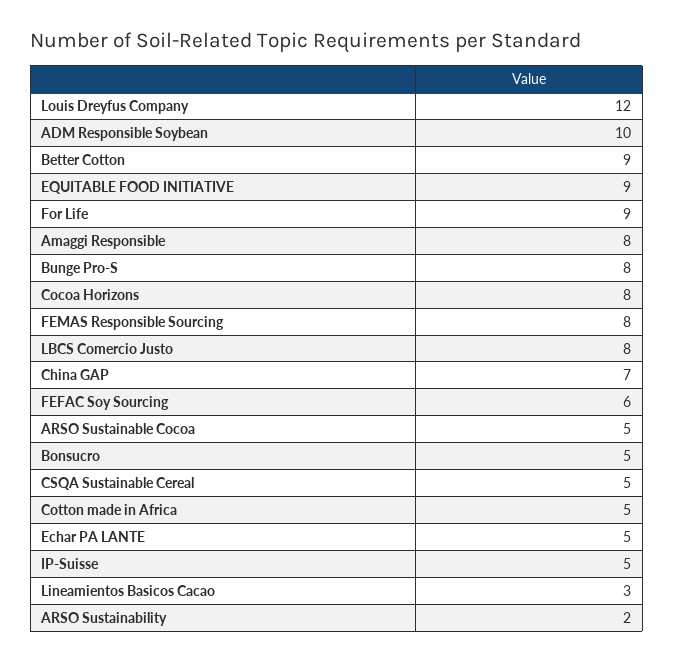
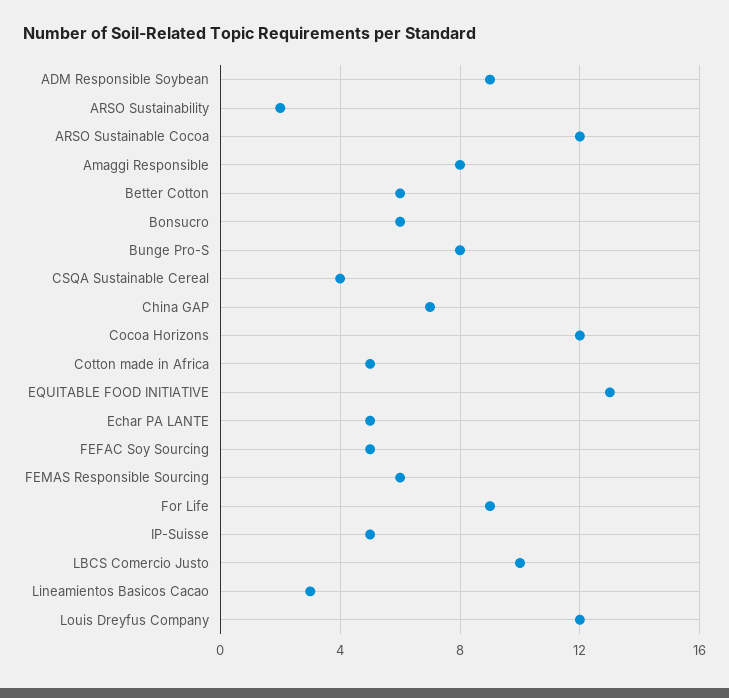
ADM Responsible Soybean: 10 -> 9
Better Cotton: 9 -> 6
EQUITABLE FOOD INITIATIVE: 9 -> 13
Cocoa Horizons: 8 -> 12
FEMAS Responsible Sourcing: 8 -> 6
LBCS Comercio Justo: 8 -> 10
FEFAC Soy Sourcing: 6 -> 5
ARSO Sustainable Cocoa: 5 -> 12
Bonsucro: 5 -> 6
CSQA Sustainable Cereal: 5 -> 4

